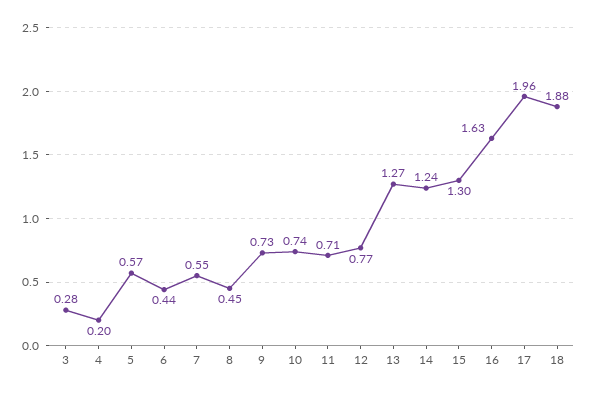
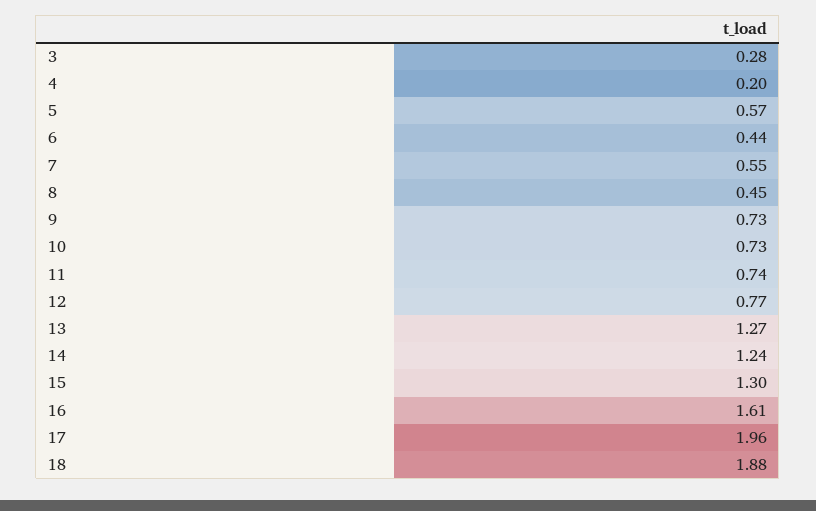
10: 0.74 -> 0.73
11: 0.71 -> 0.74
16: 1.63 -> 1.61

